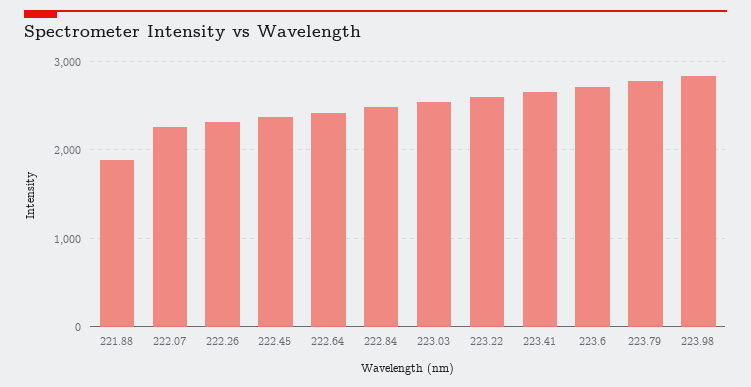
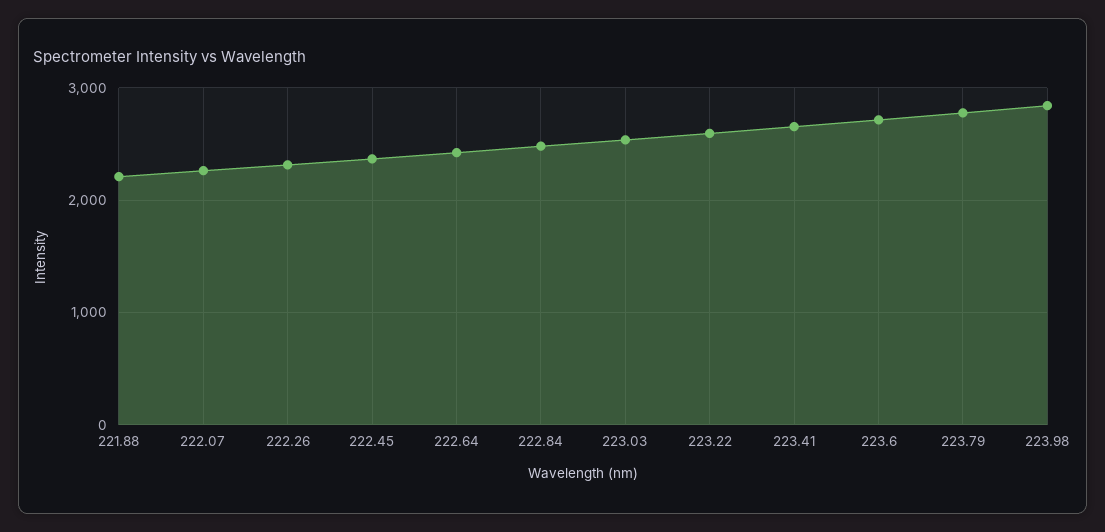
221.88: 1900 -> 2200

